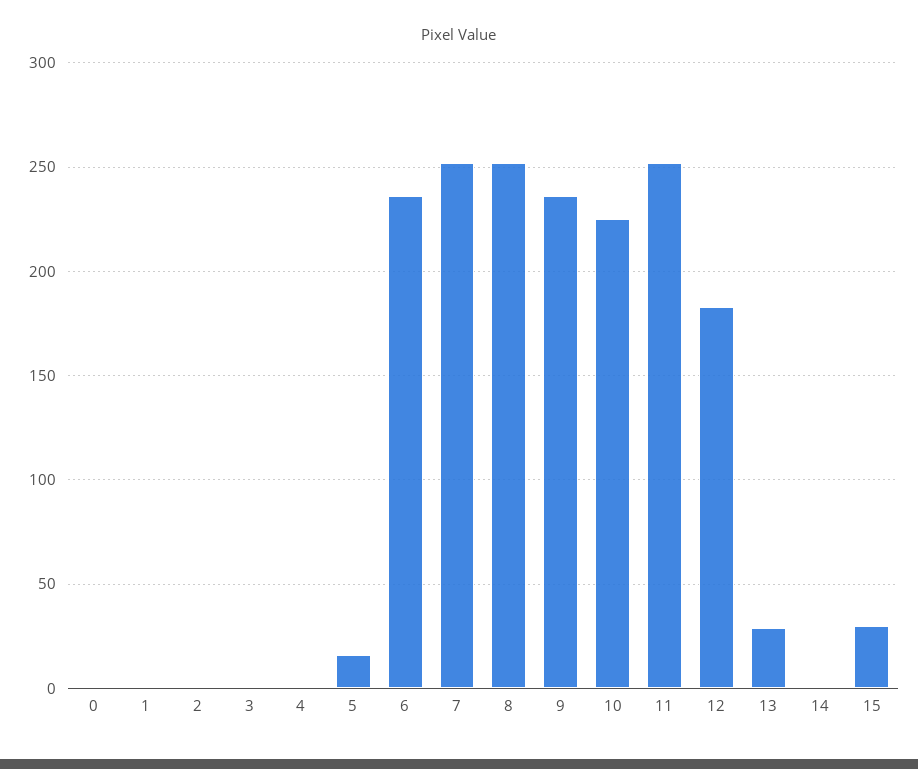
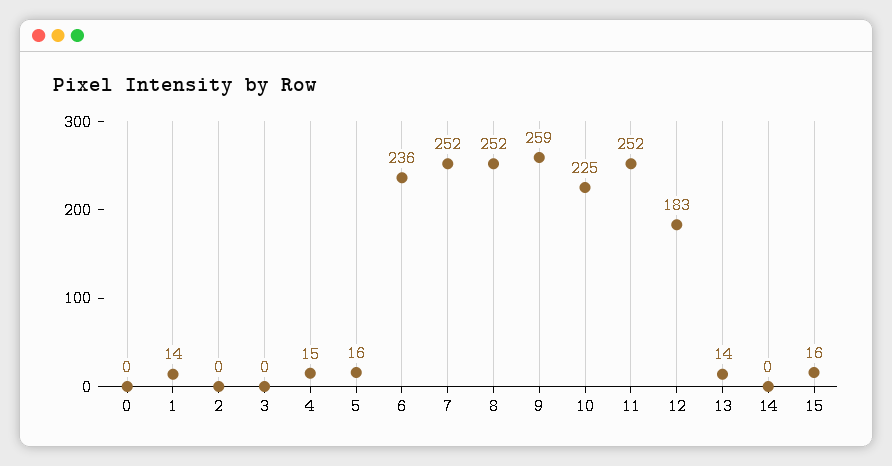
1: 0 -> 14
4: 0 -> 15
9: 235 -> 259
13: 30 -> 14
15: 30 -> 16

